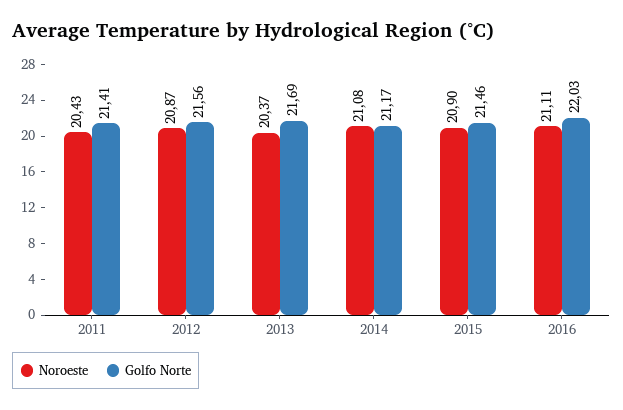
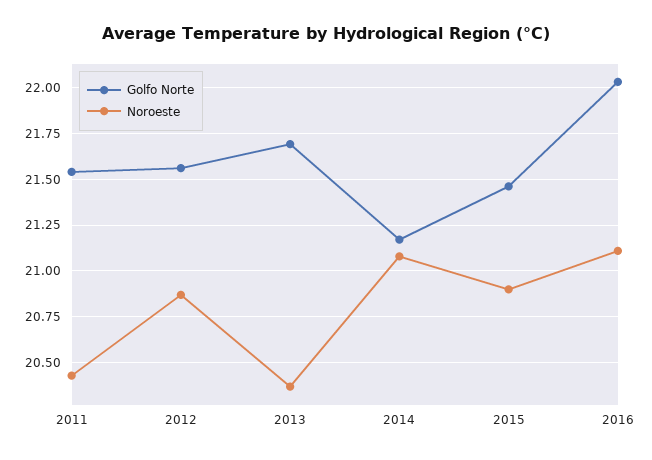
Golfo Norte, 2011: 21.41 -> 21.55

